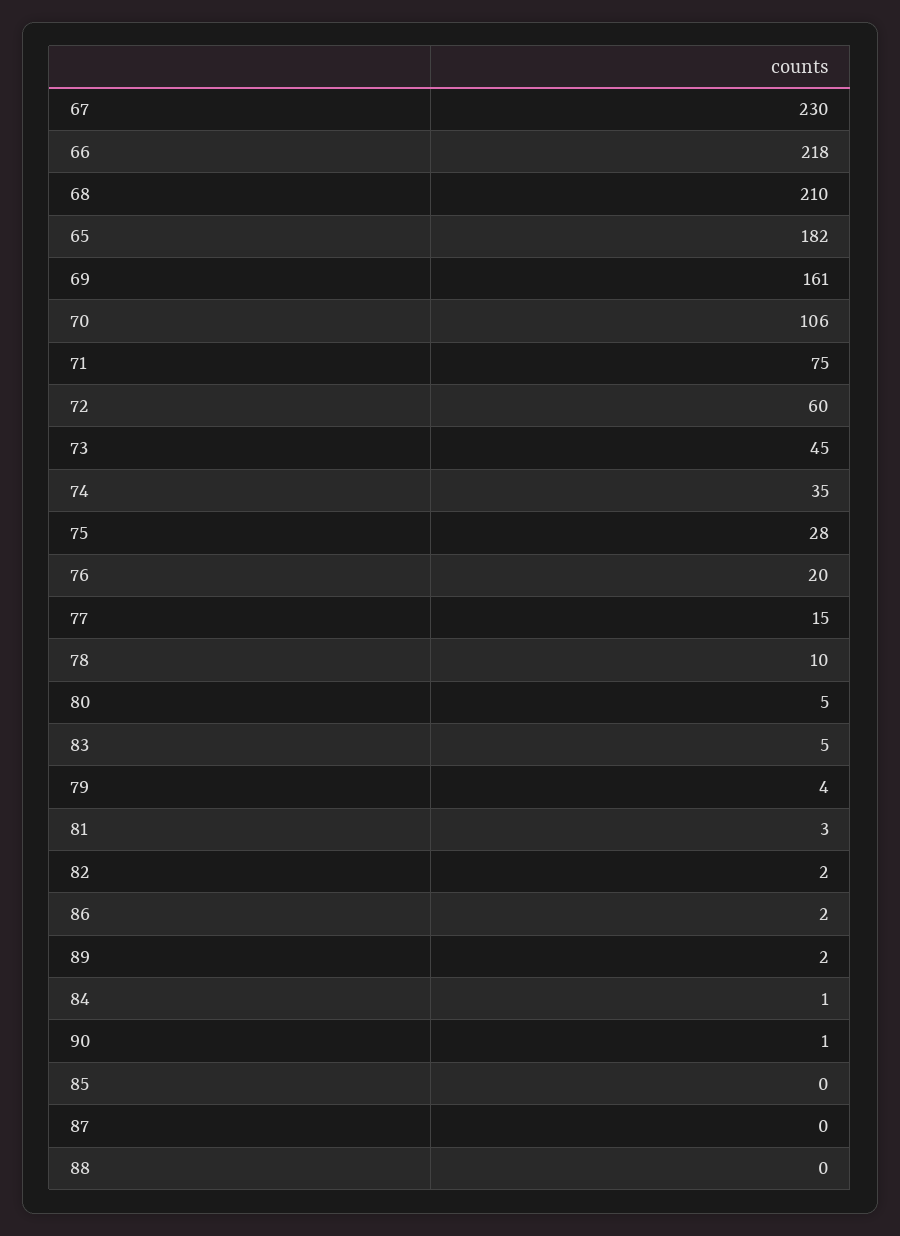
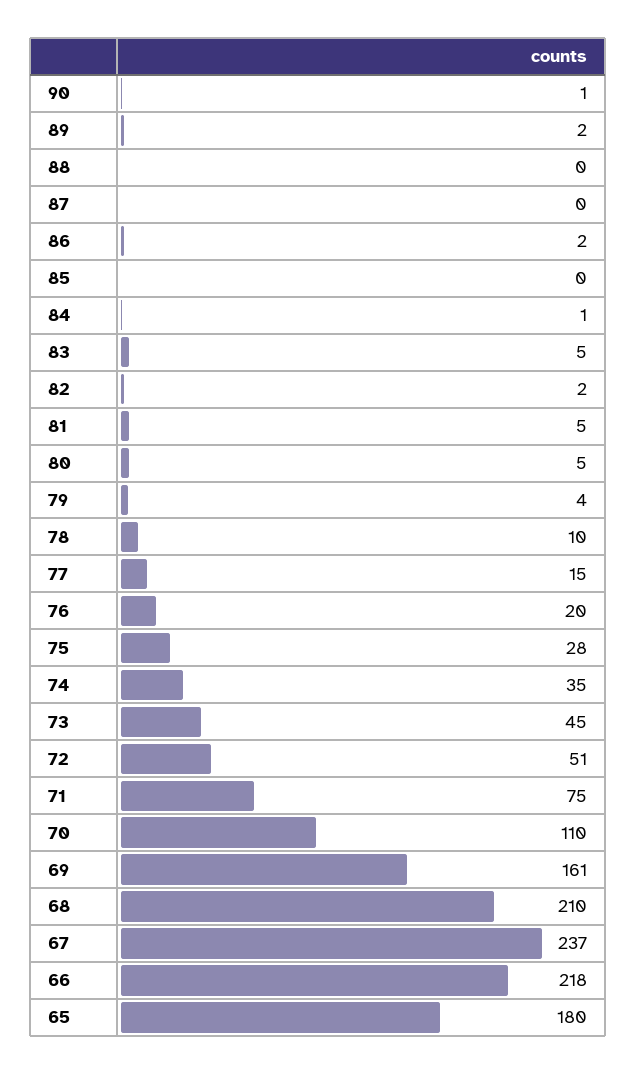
67: 230 -> 237
65: 182 -> 180
70: 106 -> 110
72: 60 -> 51
81: 3 -> 5

